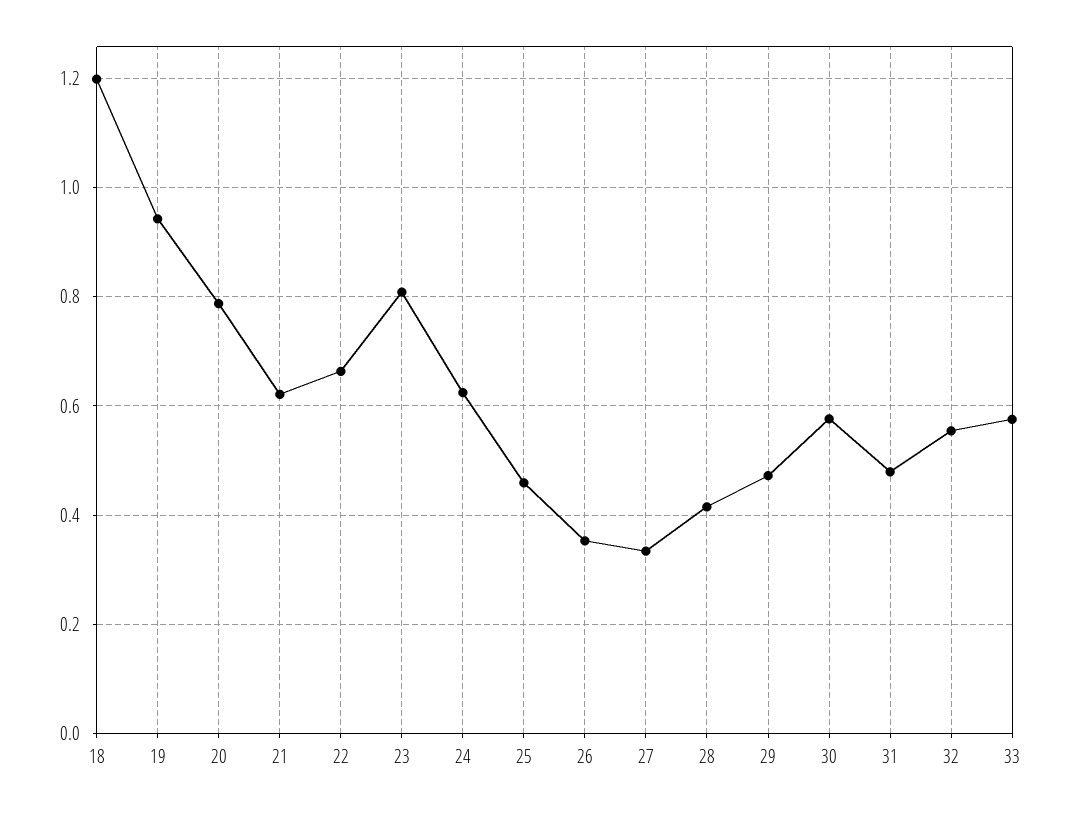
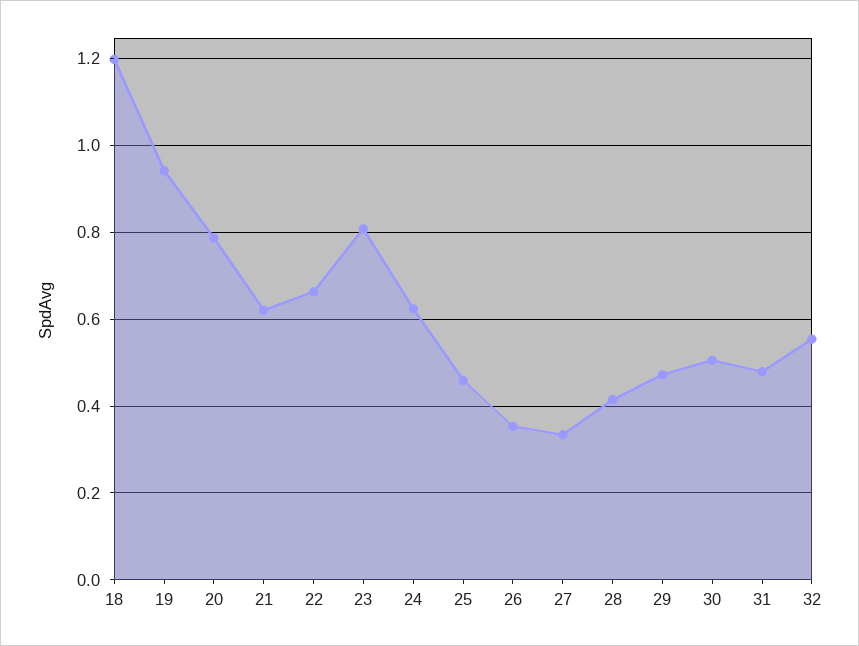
30: 0.58 -> 0.5
33: 0.58 -> none

